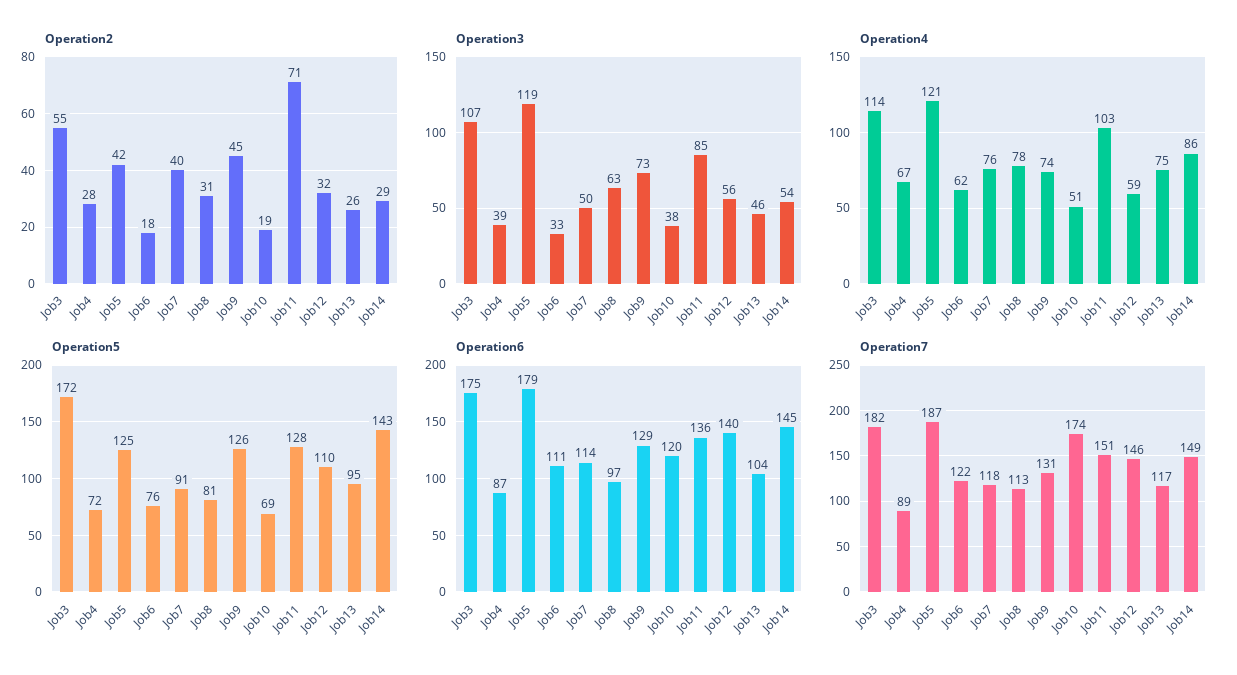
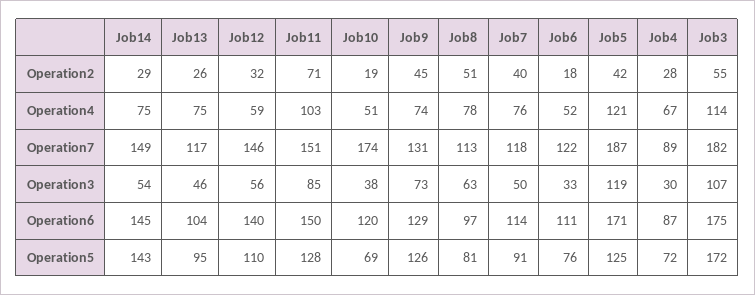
Operation2, Job8: 31 -> 51
Operation3, Job4: 39 -> 30
Operation4, Job6: 62 -> 52
Operation4, Job14: 86 -> 75
Operation6, Job5: 179 -> 171
Operation6, Job11: 136 -> 150

